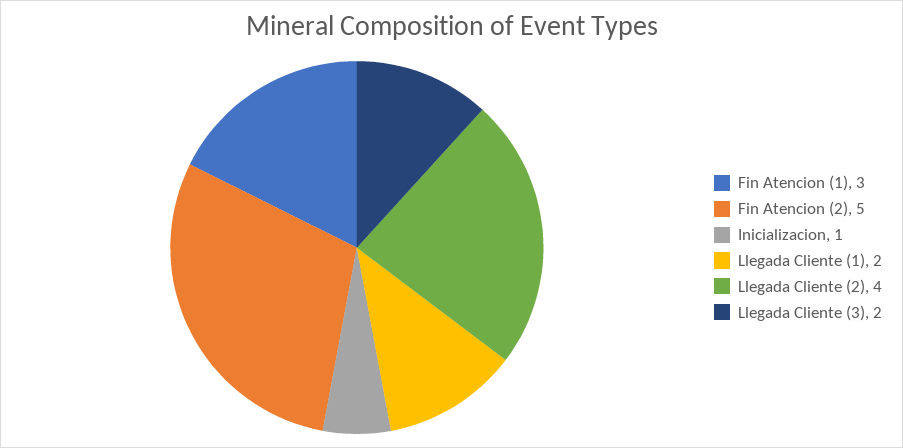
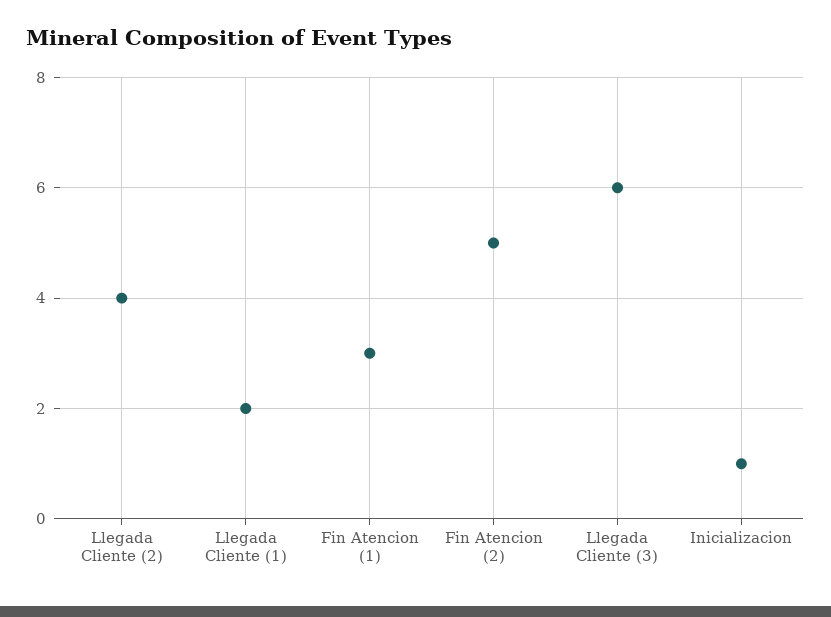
Llegada Cliente (3): 2 -> 6

